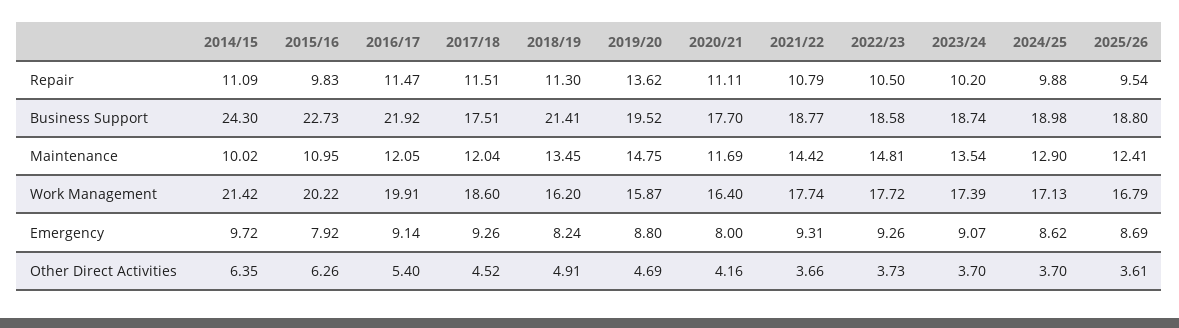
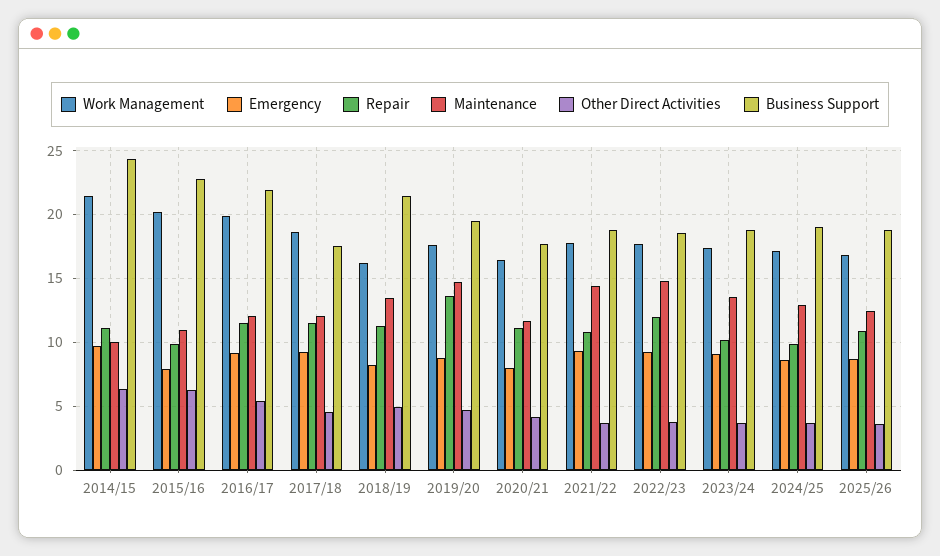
Repair, 2022/23: 10.5 -> 12
Repair, 2025/26: 9.54 -> 11
Work Management, 2019/20: 15.87 -> 17.5

